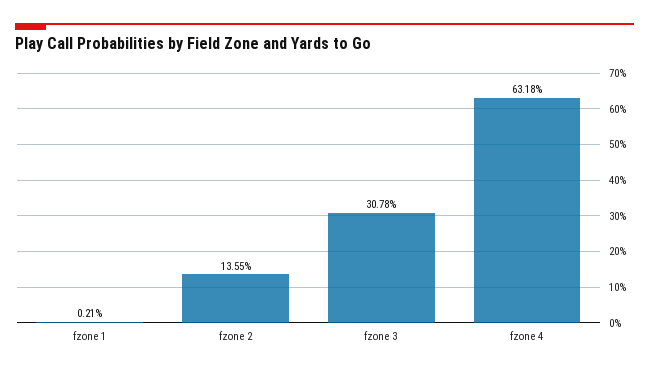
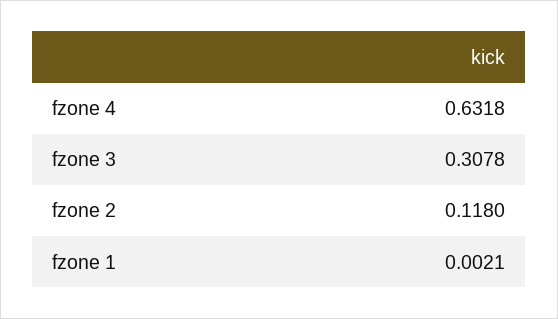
fzone 2: 0.1355 -> 0.118

